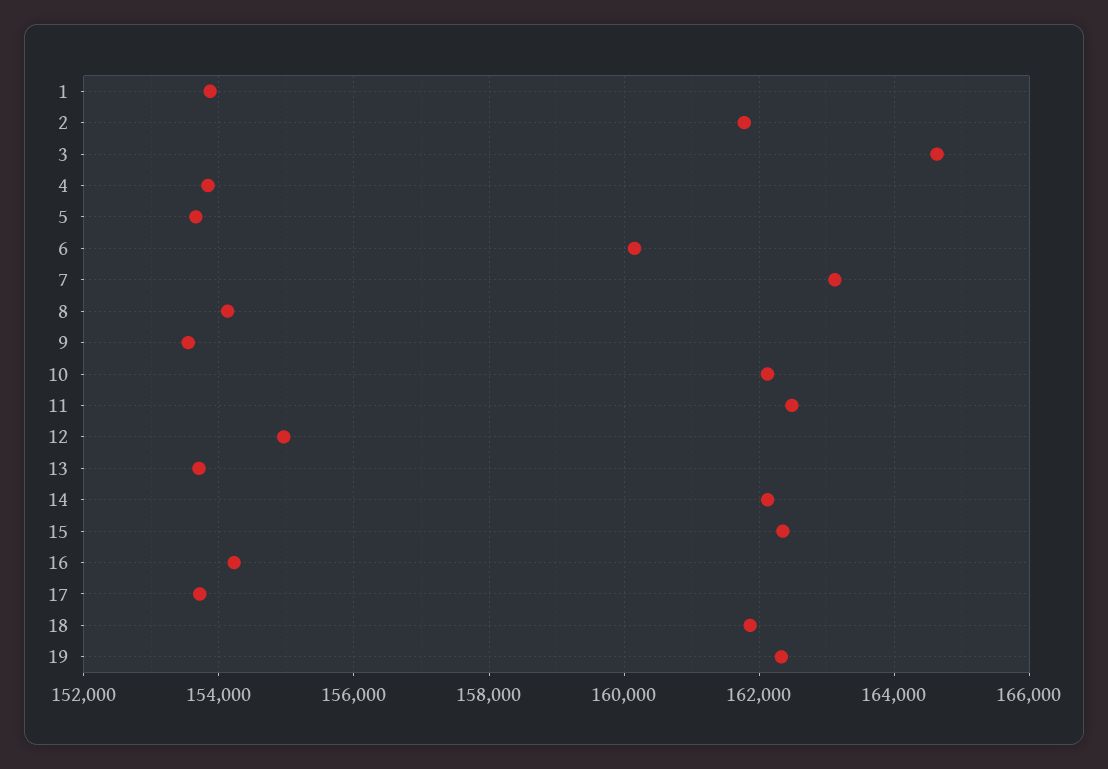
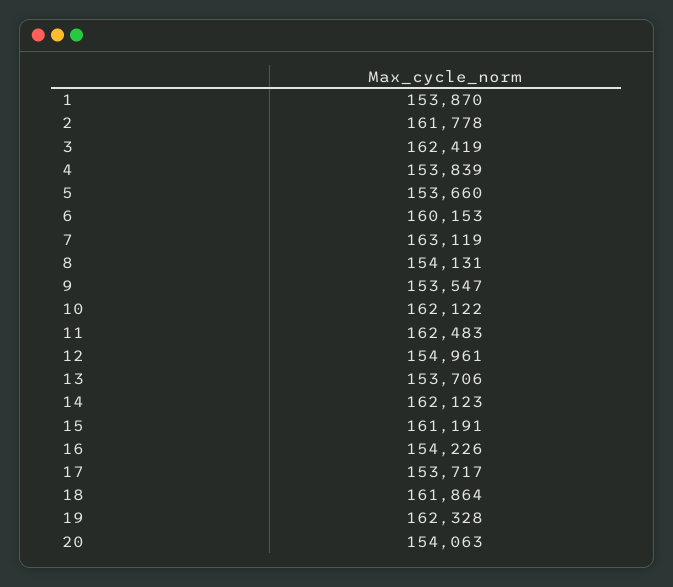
3: 164600 -> 162419
15: 162400 -> 161191
20: none -> 154063

